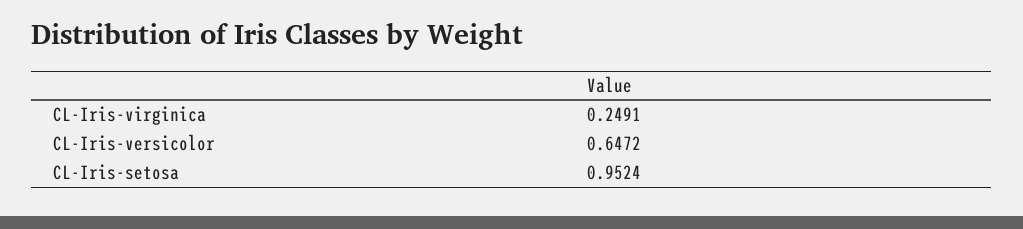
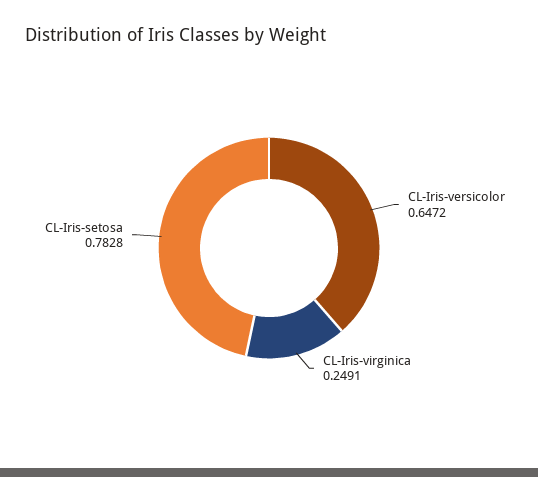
CL-Iris-setosa: 0.9524 -> 0.7828

